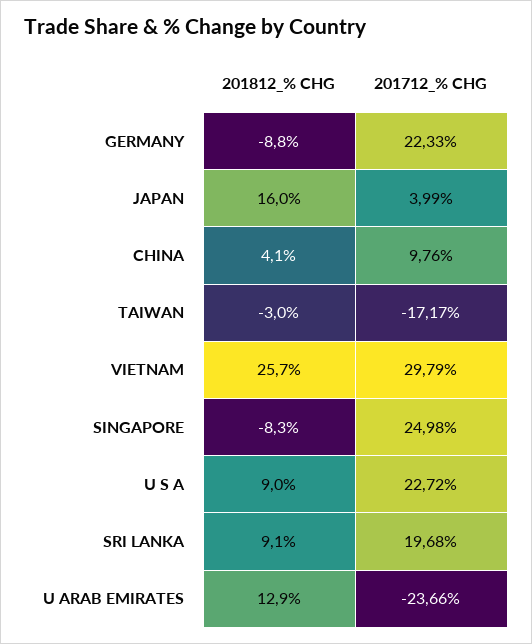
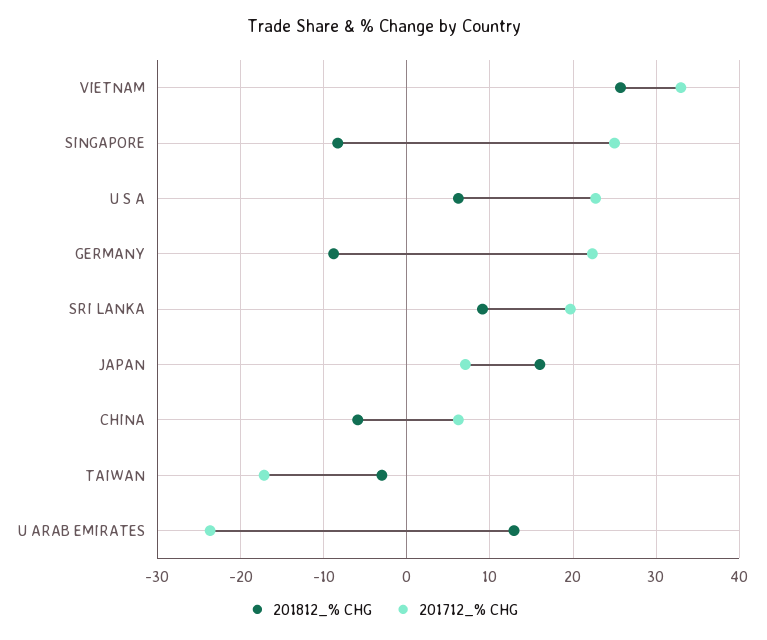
201712_% CHG, JAPAN: 3.99 -> 7
201812_% CHG, CHINA: 4.1 -> -6
201712_% CHG, CHINA: 9.76 -> 6
201712_% CHG, VIETNAM: 29.79 -> 33
201812_% CHG, U S A: 9 -> 6

